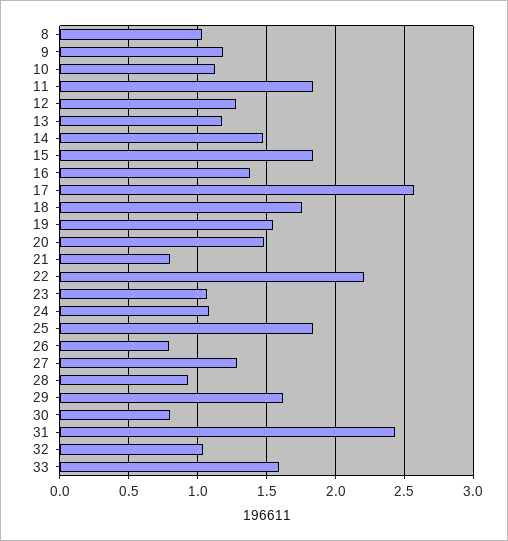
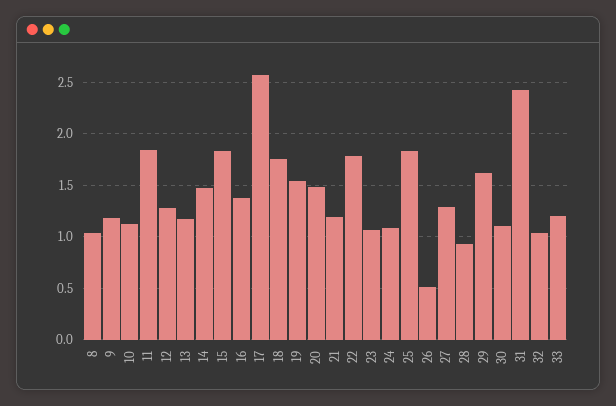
21: 0.8 -> 1.2
22: 2.2 -> 1.8
26: 0.8 -> 0.5
30: 0.8 -> 1.1
33: 1.6 -> 1.2

